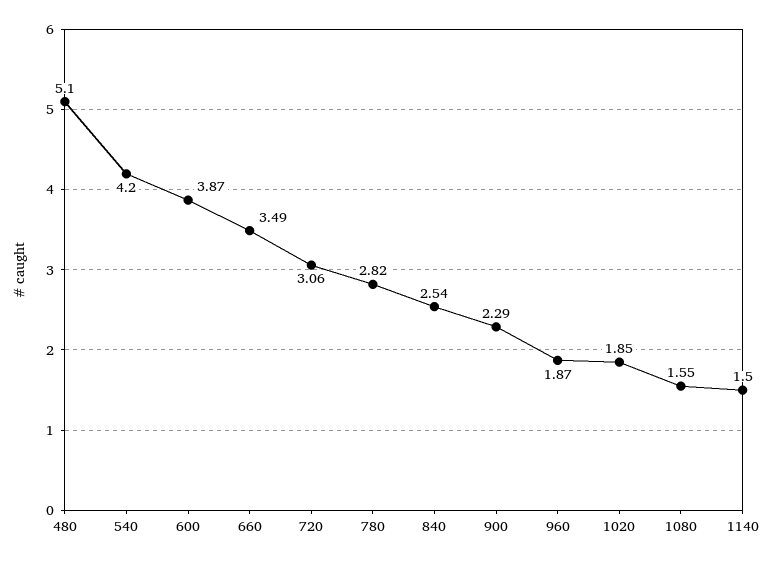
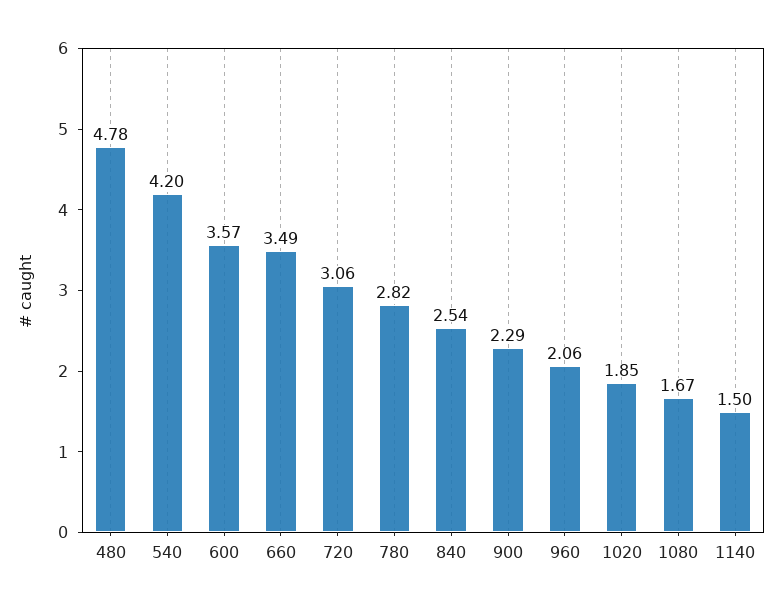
480: 5.1 -> 4.78
600: 3.87 -> 3.57
960: 1.87 -> 2.06
1080: 1.55 -> 1.67

